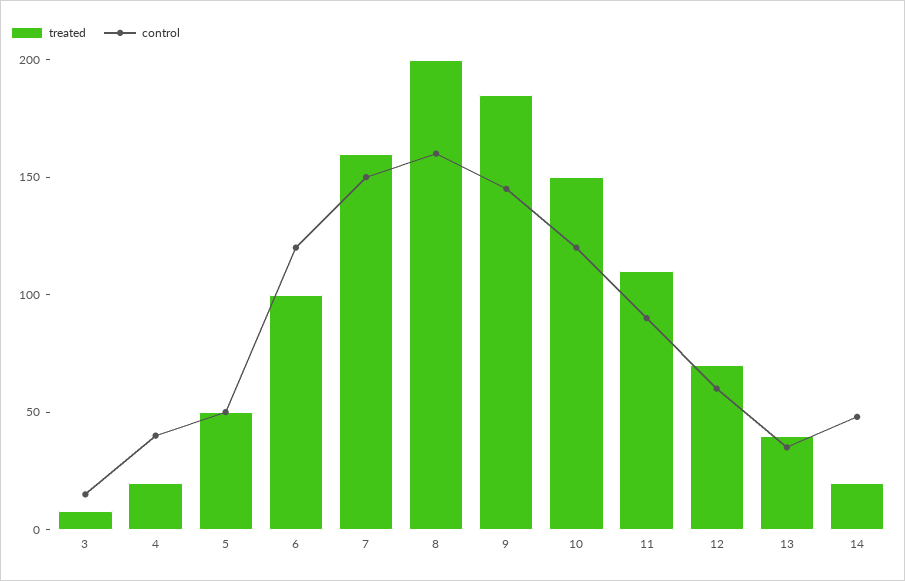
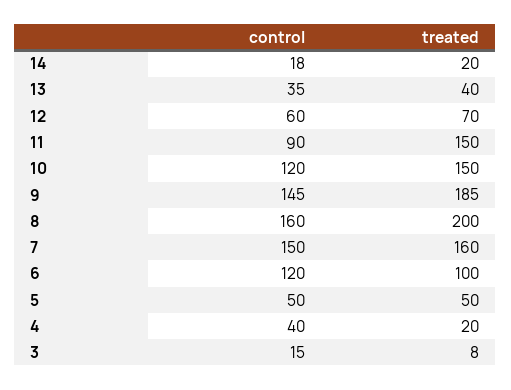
treated, 11: 110 -> 150
control, 14: 50 -> 18

